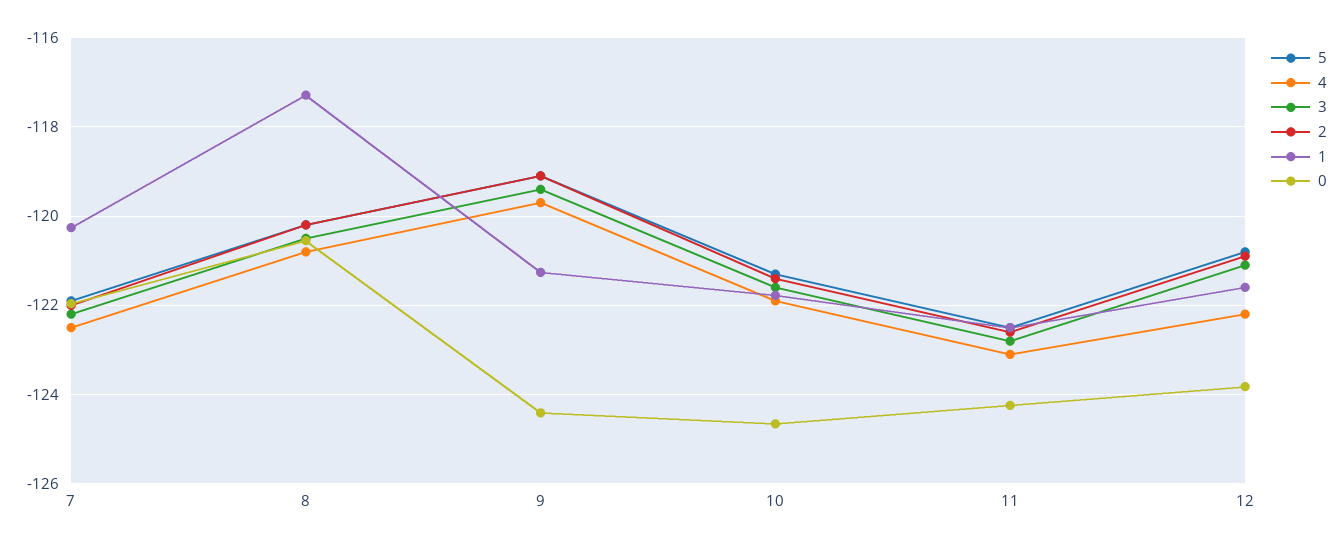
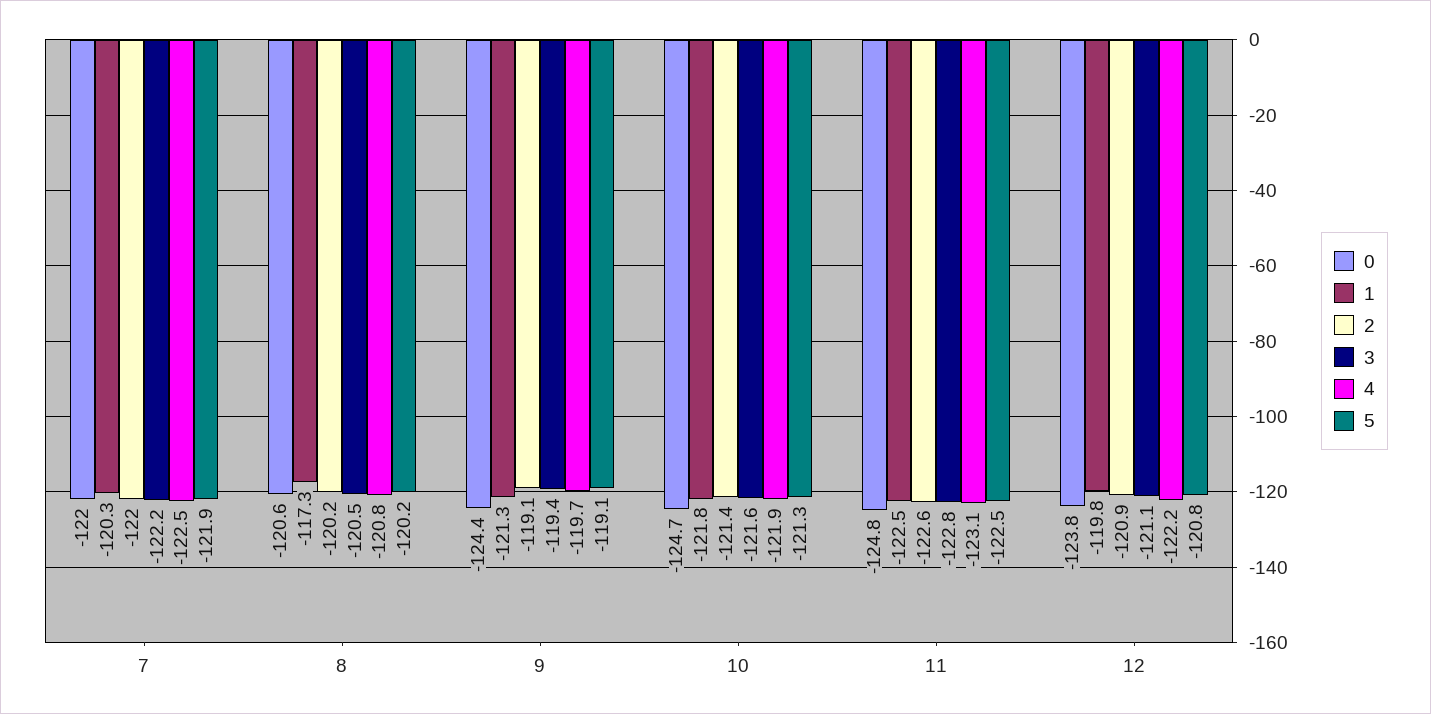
0, 11: -124.2 -> -124.8
1, 12: -121.6 -> -119.8

